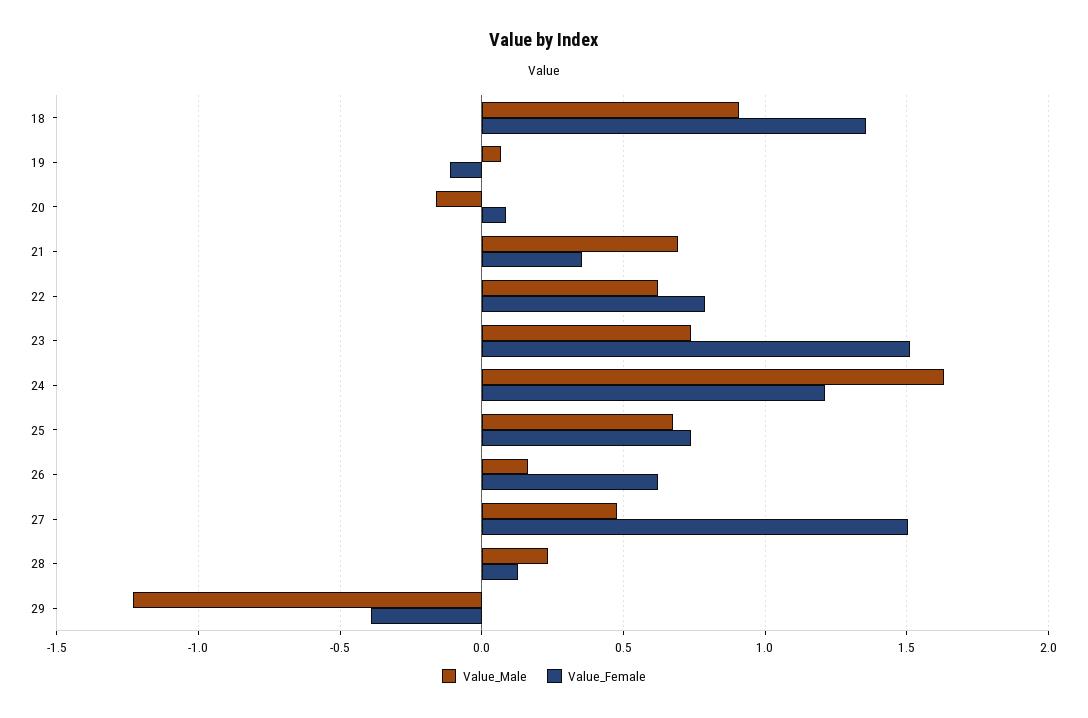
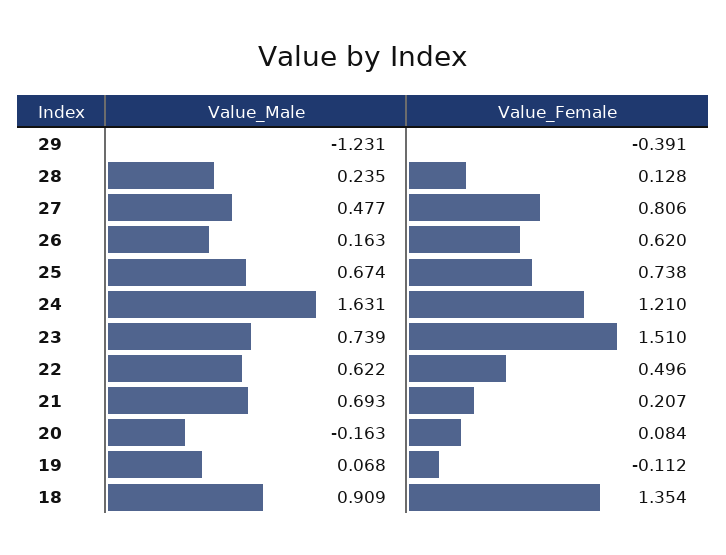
Value_Female, 21: 0.35 -> 0.207
Value_Female, 22: 0.8 -> 0.496
Value_Female, 27: 1.5 -> 0.806

